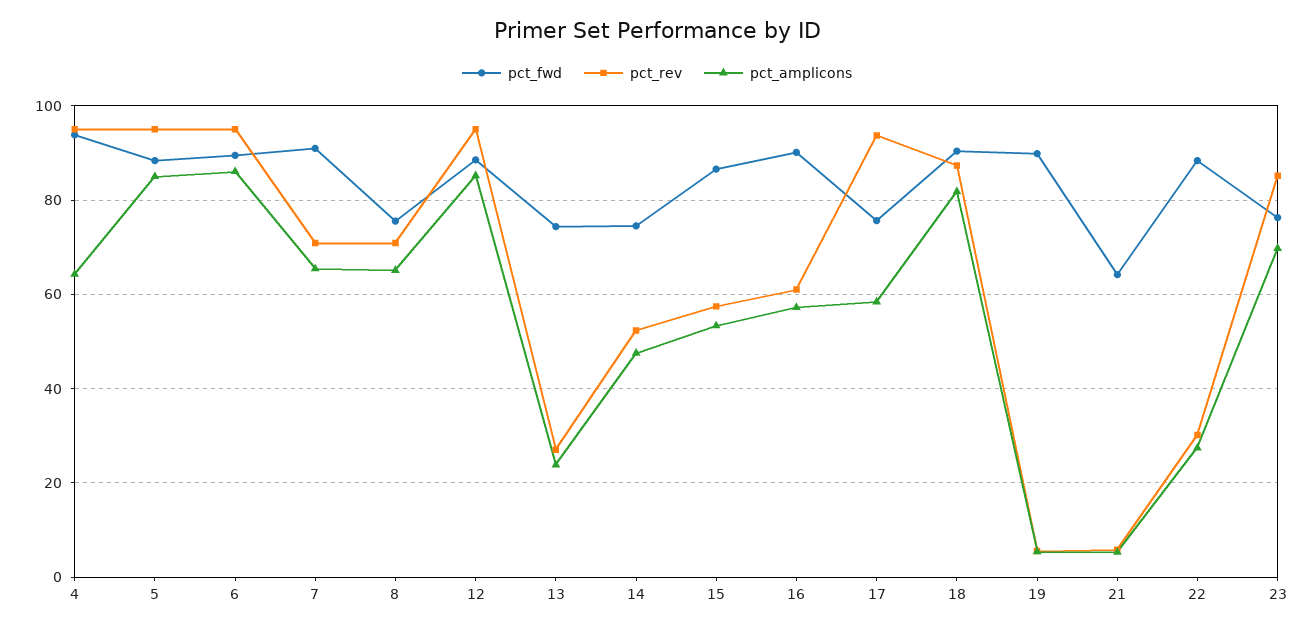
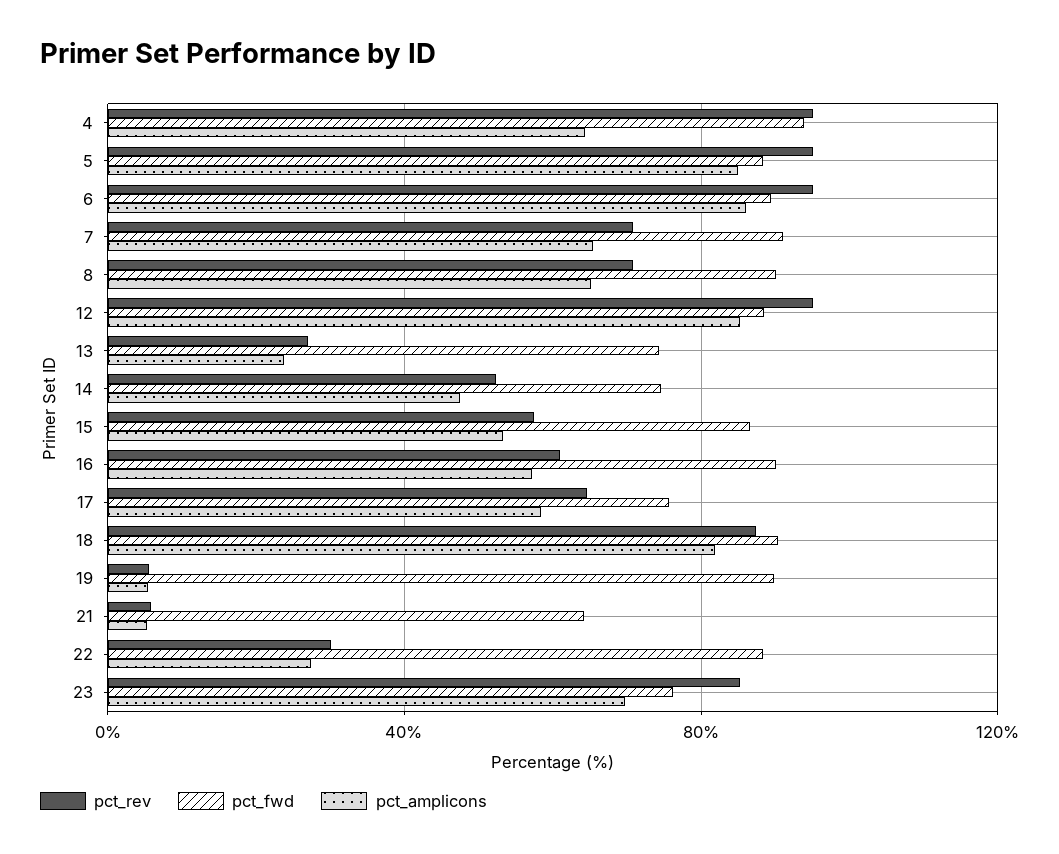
pct_fwd, 8: 76 -> 90
pct_rev, 17: 94 -> 65

